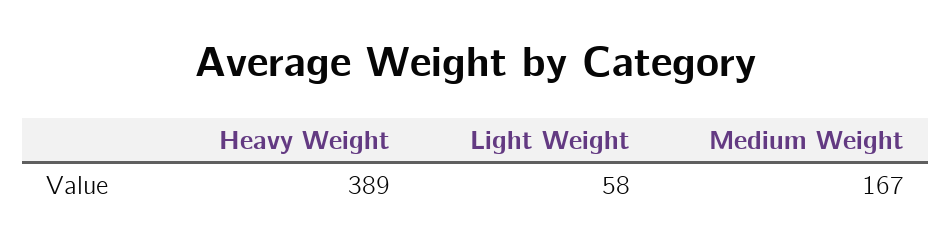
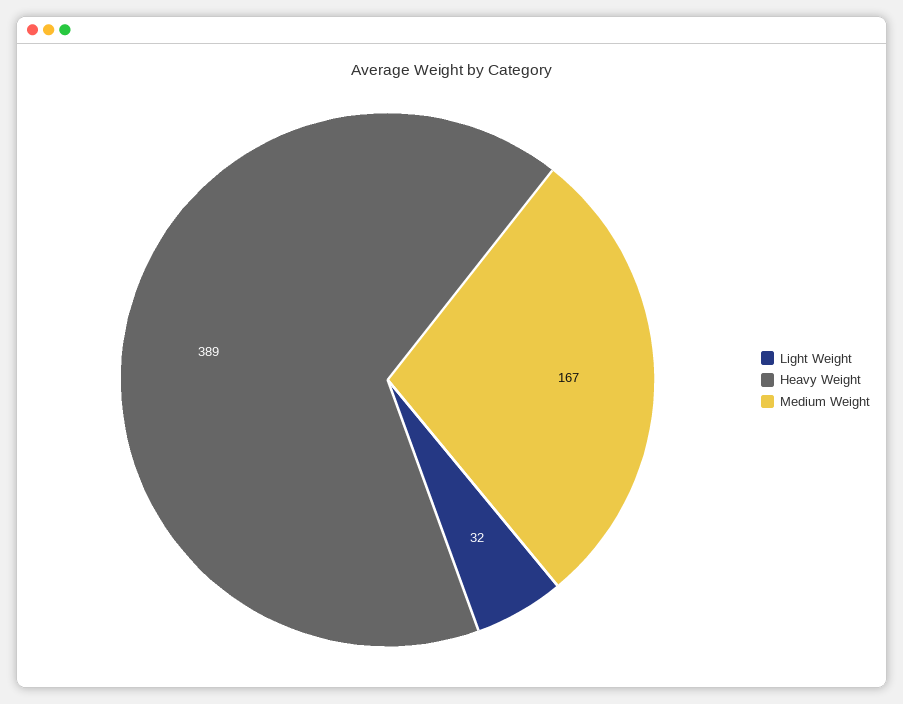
Light Weight: 58 -> 32

